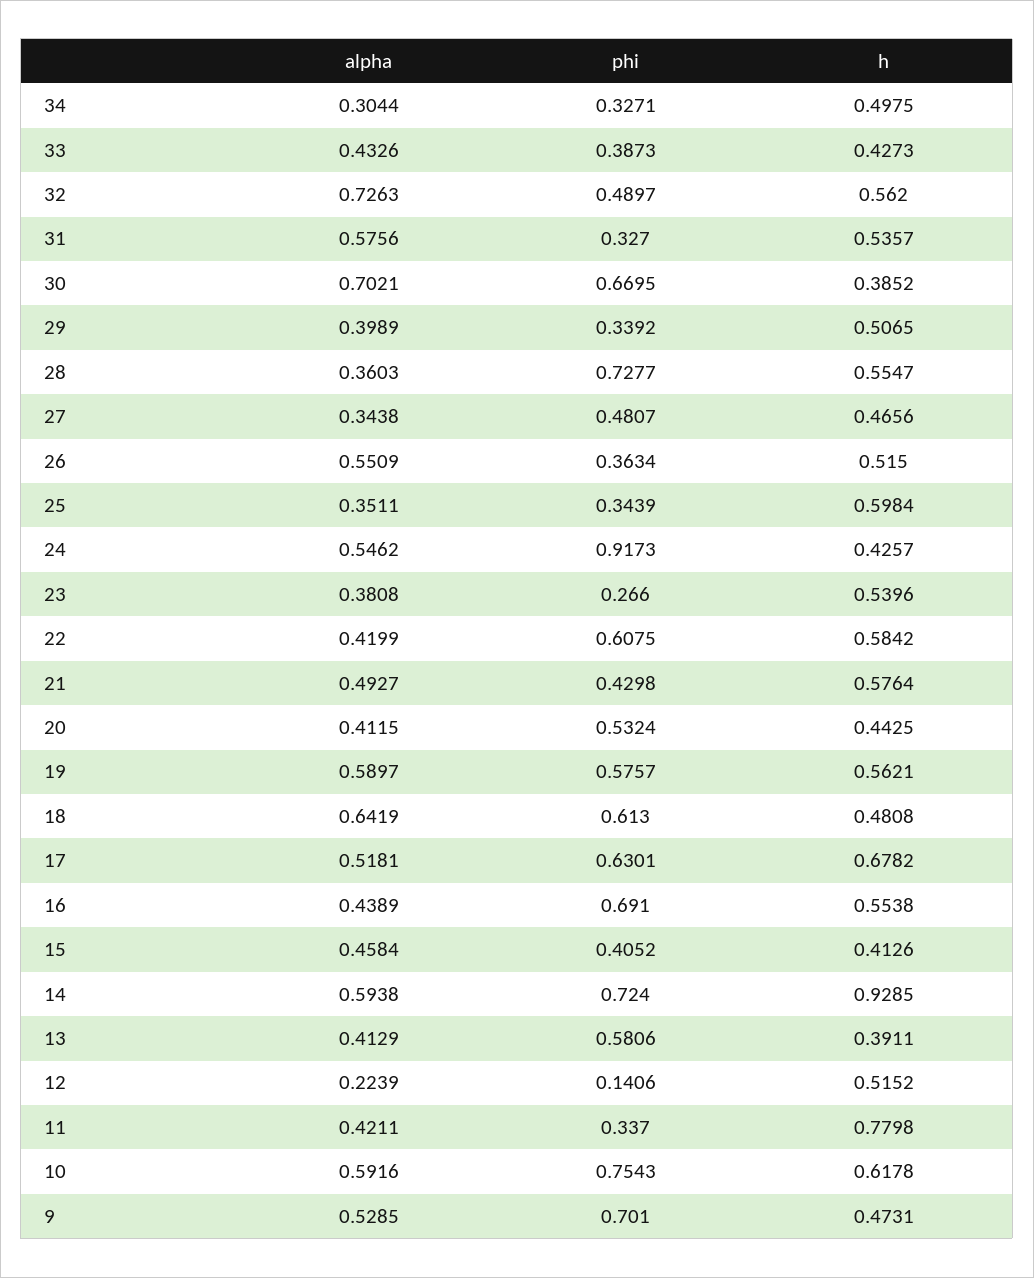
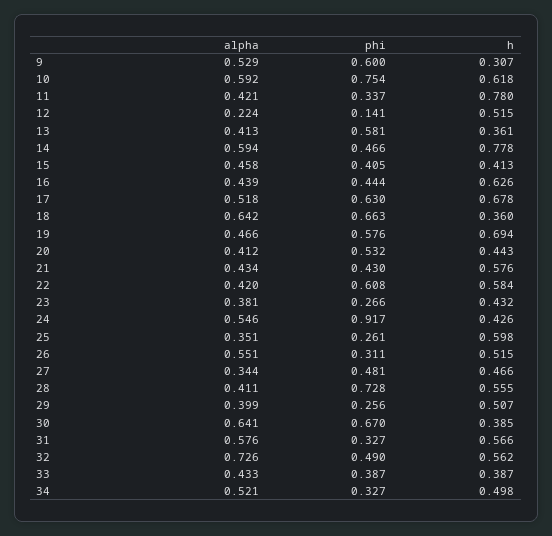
alpha, 34: 0.3044 -> 0.521
h, 33: 0.4273 -> 0.387
h, 31: 0.5357 -> 0.566
alpha, 30: 0.7021 -> 0.641
phi, 29: 0.3392 -> 0.256
alpha, 28: 0.3603 -> 0.411
phi, 26: 0.3634 -> 0.311
phi, 25: 0.3439 -> 0.261
h, 23: 0.5396 -> 0.432
alpha, 21: 0.4927 -> 0.434
alpha, 19: 0.5897 -> 0.466
h, 19: 0.5621 -> 0.694
phi, 18: 0.613 -> 0.663
h, 18: 0.4808 -> 0.36
phi, 16: 0.691 -> 0.444
h, 16: 0.5538 -> 0.626
phi, 14: 0.724 -> 0.466
h, 14: 0.9285 -> 0.778
h, 13: 0.3911 -> 0.361
phi, 9: 0.701 -> 0.6
h, 9: 0.4731 -> 0.307

